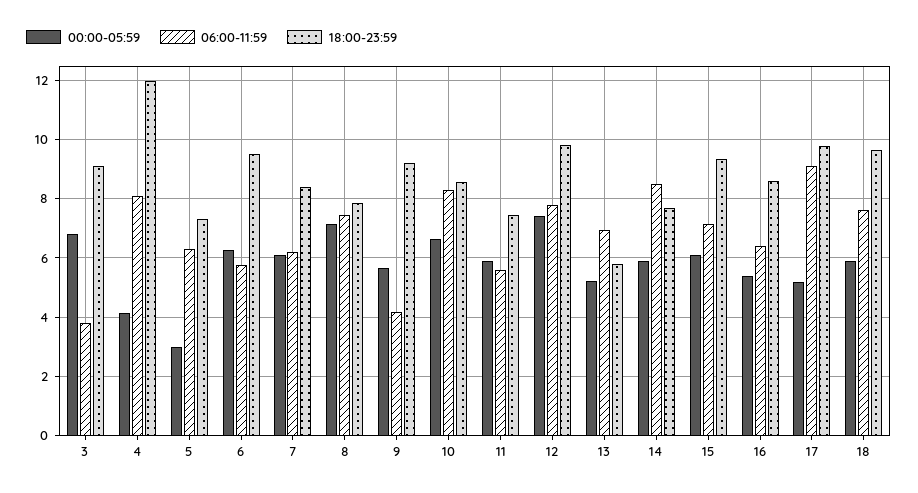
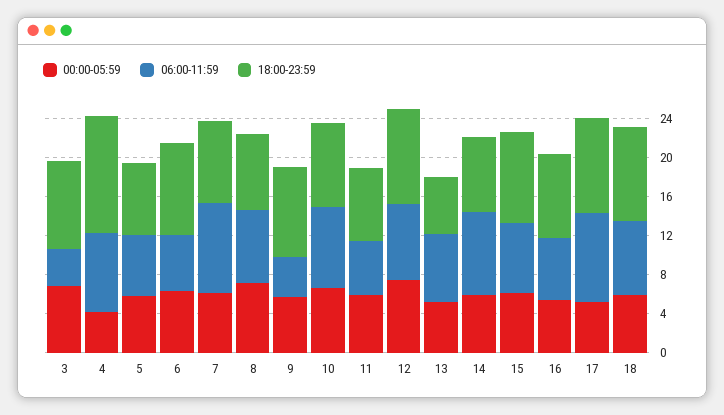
00:00-05:59, 5: 3 -> 6
06:00-11:59, 7: 6.25 -> 9

